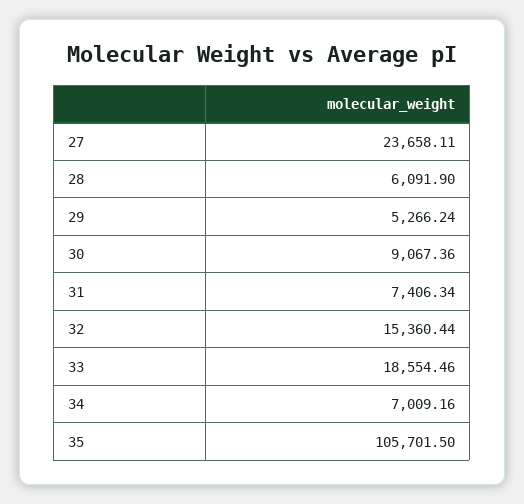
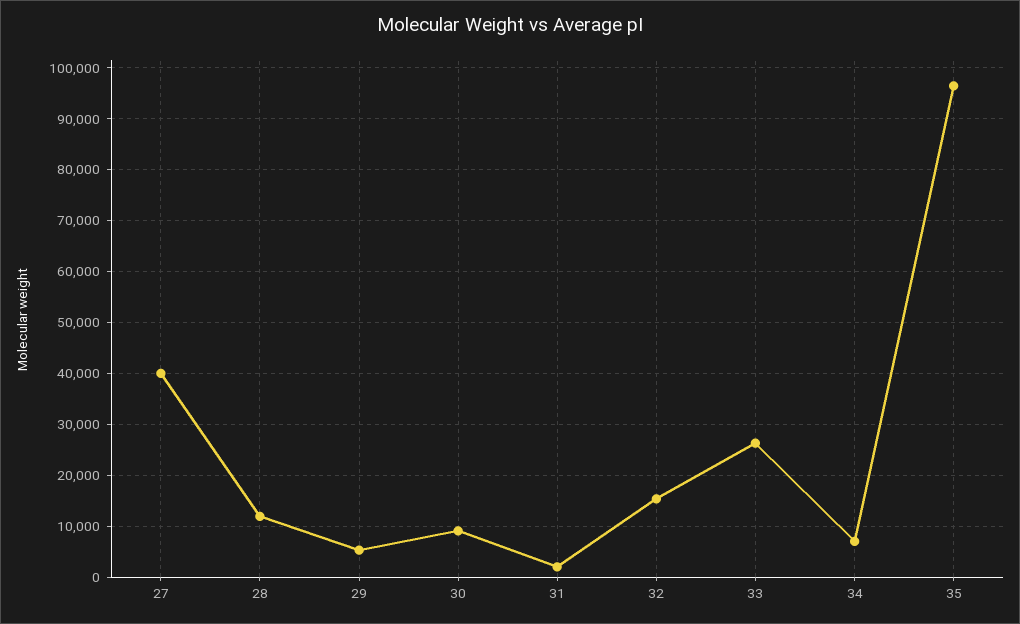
27: 23658.11 -> 40000
28: 6091.9 -> 12000
31: 7406.34 -> 2000
33: 18554.46 -> 26000
35: 105701.5 -> 96000

